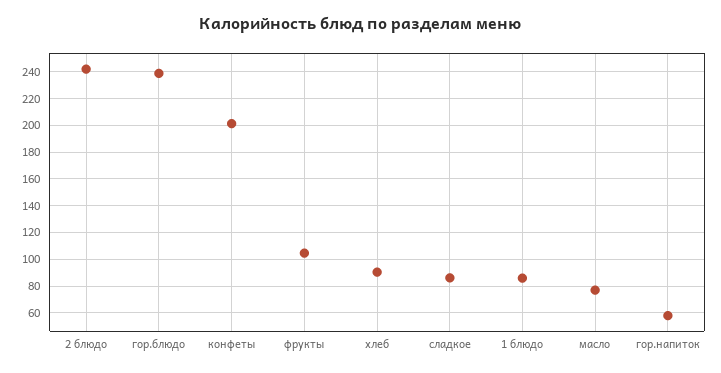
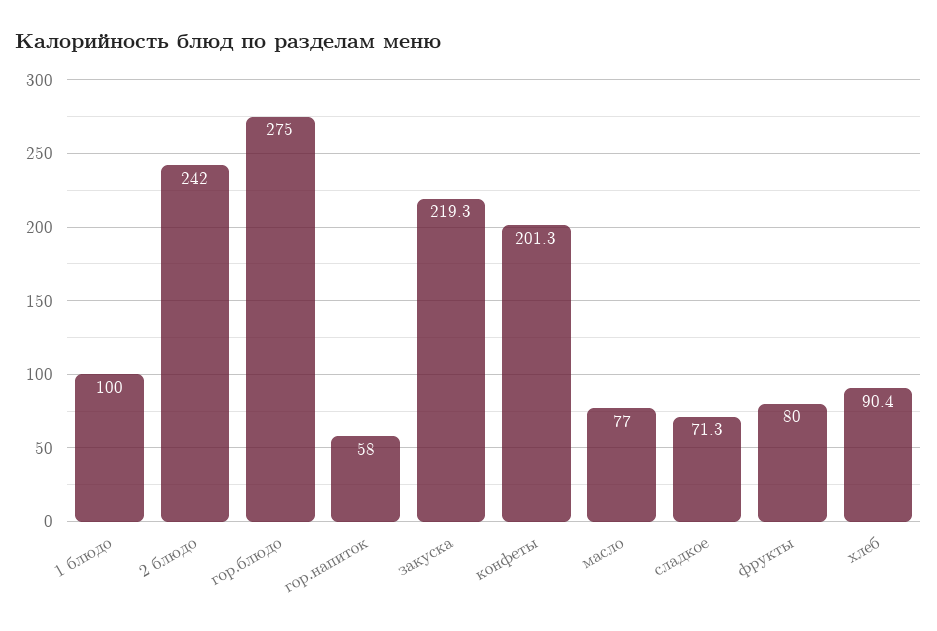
гор.блюдо: 240 -> 275
фрукты: 105 -> 80
сладкое: 85 -> 71.3
1 блюдо: 85 -> 100
закуска: none -> 219.3

